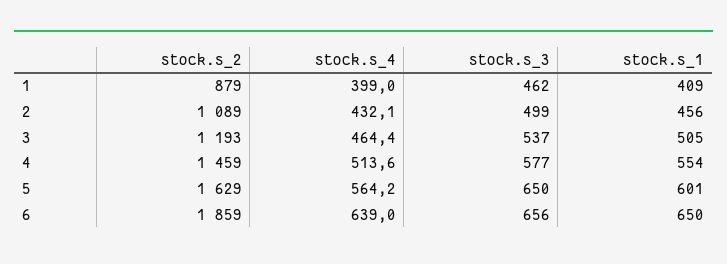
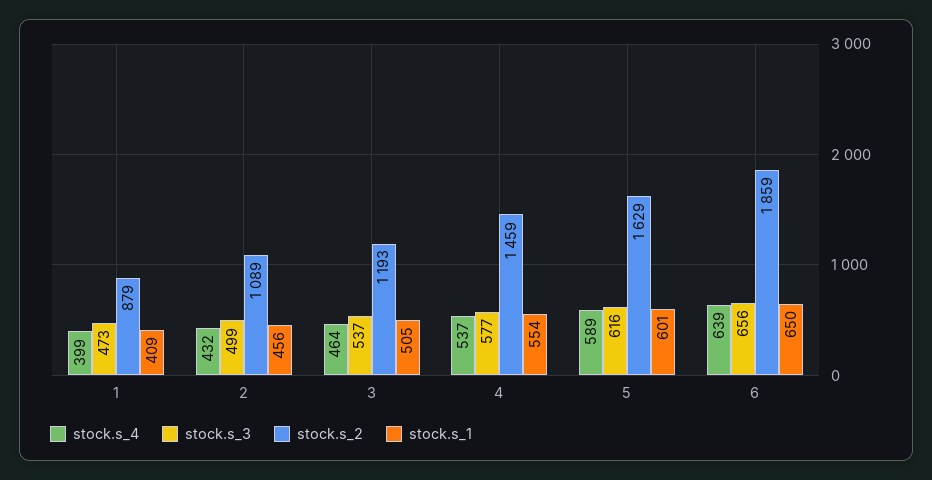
stock.s_3, 1: 462 -> 473
stock.s_4, 4: 513.6 -> 537
stock.s_4, 5: 564.2 -> 589
stock.s_3, 5: 650 -> 616

